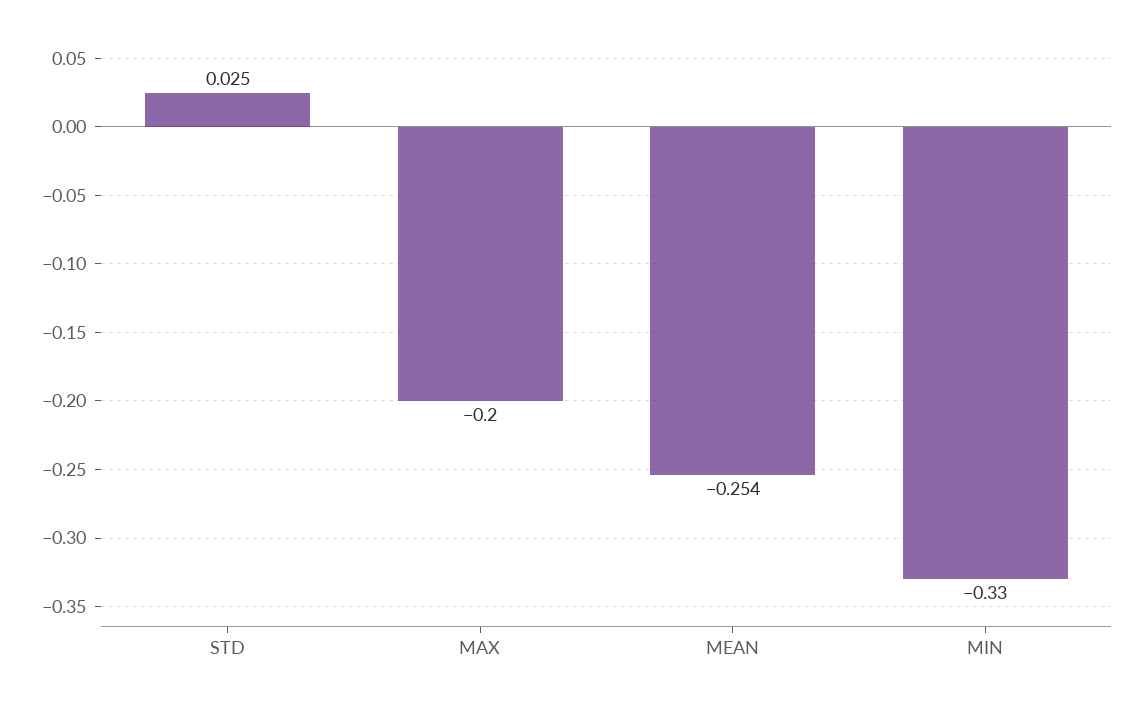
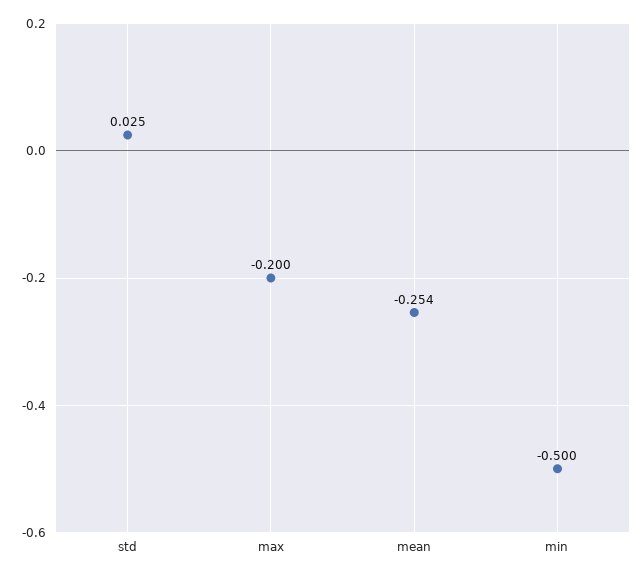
MIN: -0.33 -> -0.5

